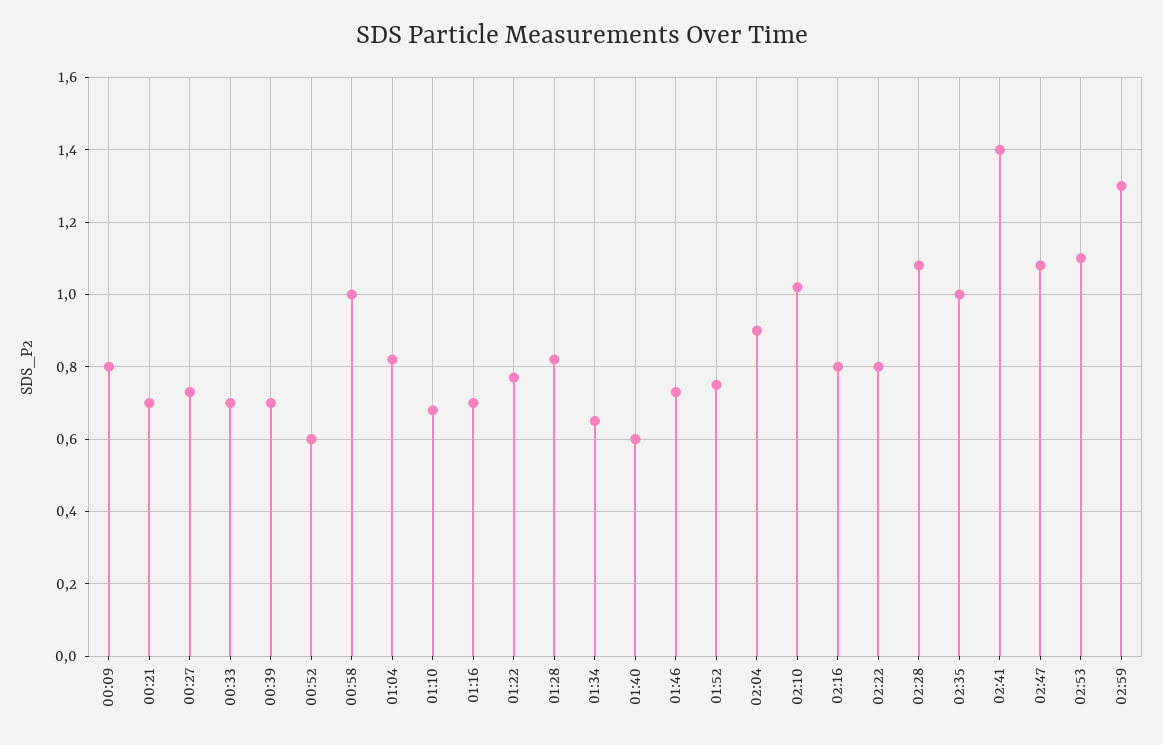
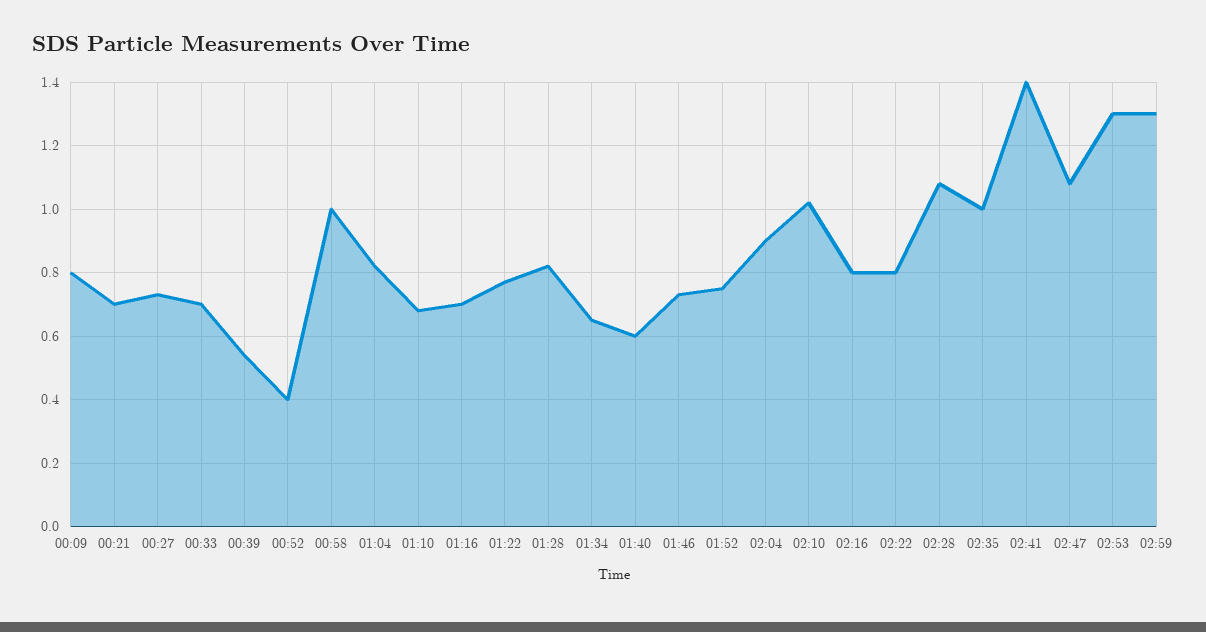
00:39: 0.7 -> 0.55
00:52: 0.6 -> 0.4
02:53: 1.1 -> 1.3

